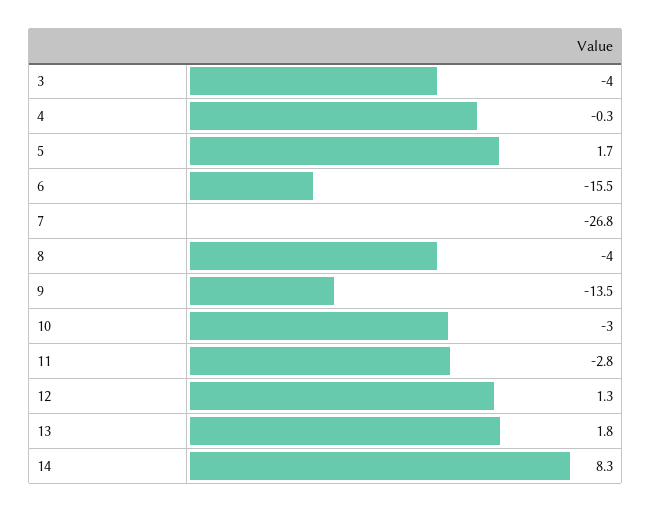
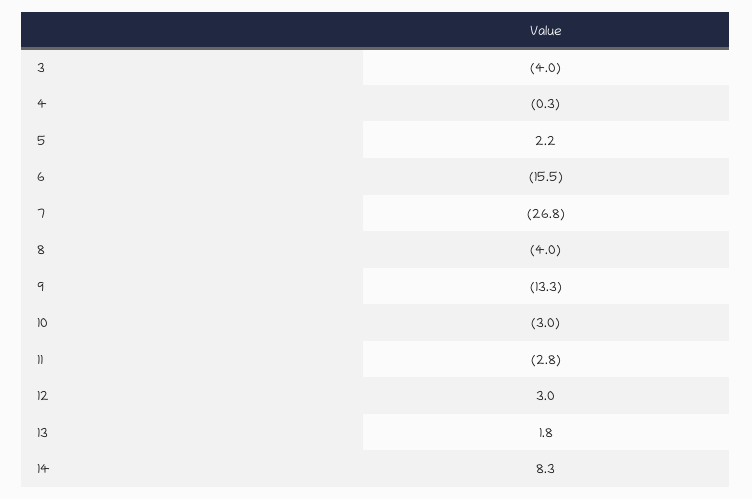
5: 1.7 -> 2.2
9: -13.5 -> -13.3
12: 1.3 -> 3

